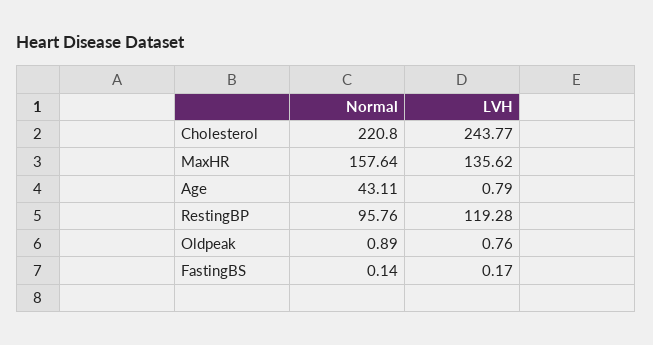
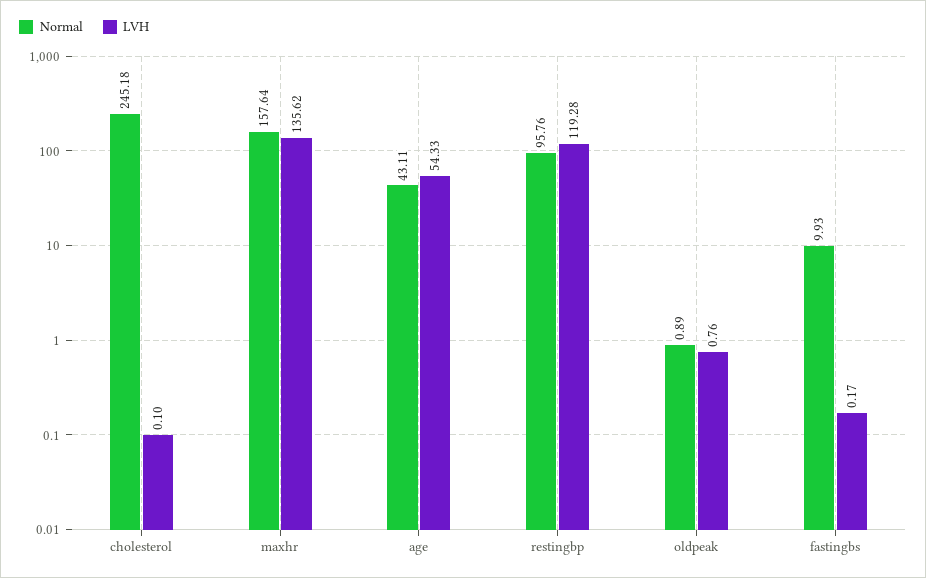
Normal, Cholesterol: 220.8 -> 245.18
LVH, Cholesterol: 243.77 -> 0.1
LVH, Age: 0.79 -> 54.33
Normal, FastingBS: 0.14 -> 9.93

